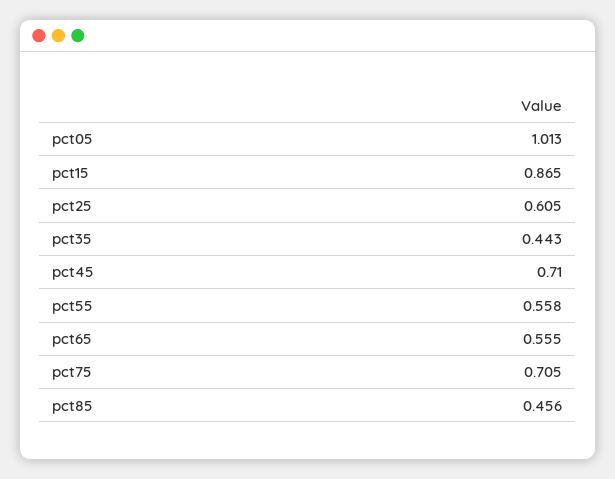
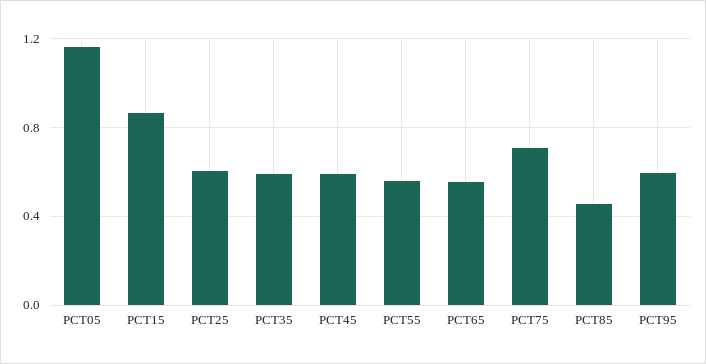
pct05: 1.013 -> 1.15
pct35: 0.443 -> 0.6
pct45: 0.71 -> 0.6
PCT95: none -> 0.6

